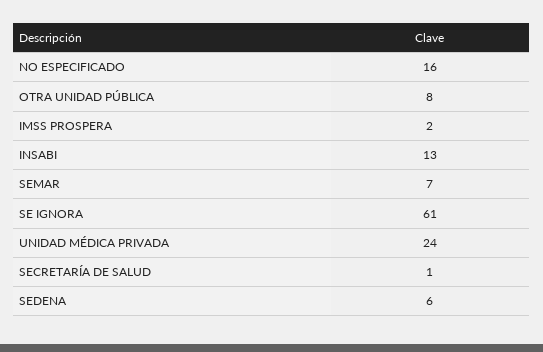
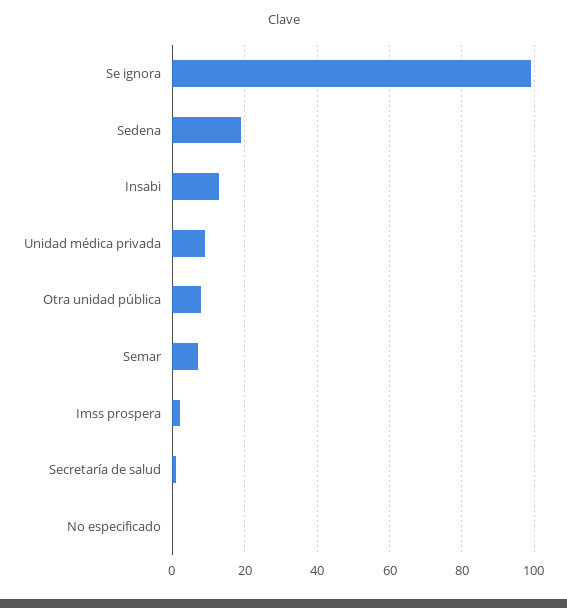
NO ESPECIFICADO: 16 -> 0
SE IGNORA: 61 -> 100
UNIDAD MÉDICA PRIVADA: 24 -> 10
SEDENA: 6 -> 20

